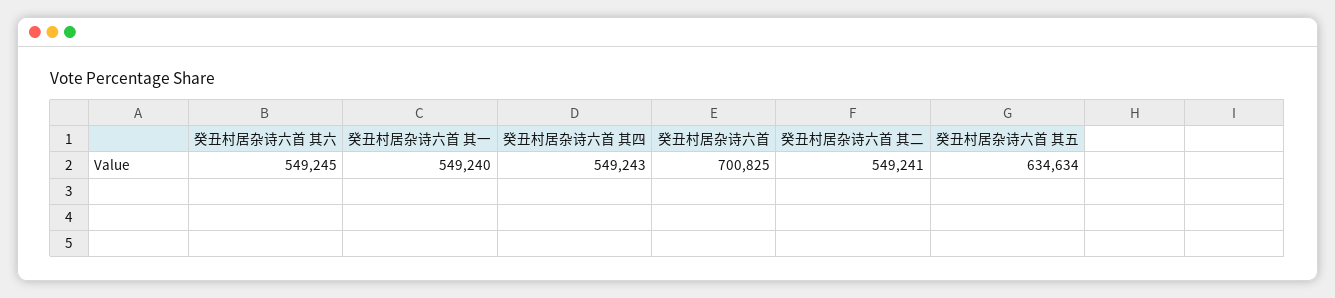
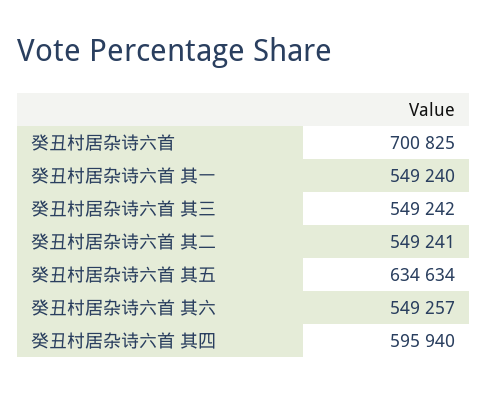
癸丑村居杂诗六首 其六: 549245 -> 549257
癸丑村居杂诗六首 其四: 549243 -> 595940
癸丑村居杂诗六首 其三: none -> 549242

